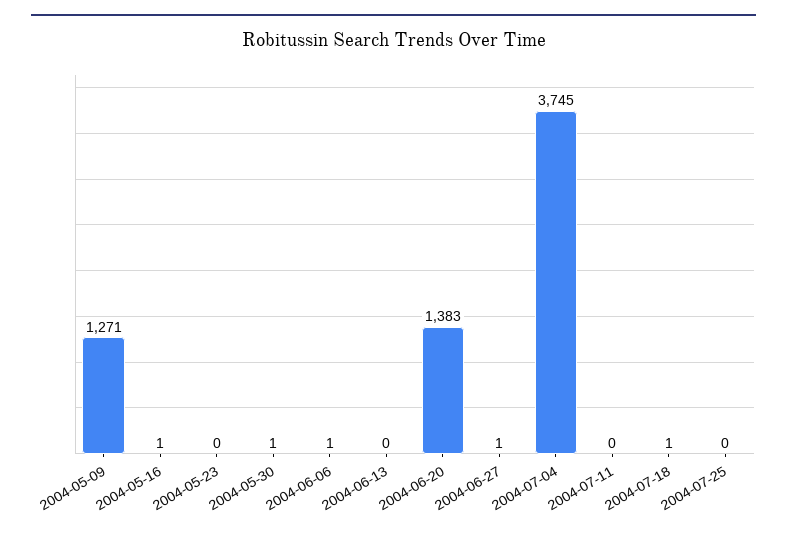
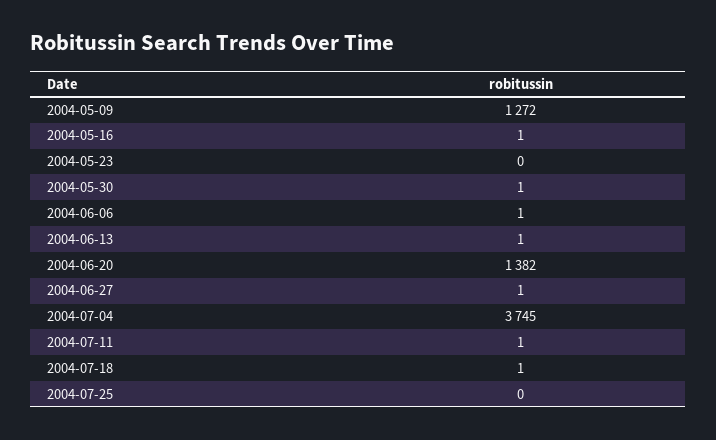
2004-05-09: 1271 -> 1272
2004-06-13: 0 -> 1
2004-06-20: 1383 -> 1382
2004-07-11: 0 -> 1

